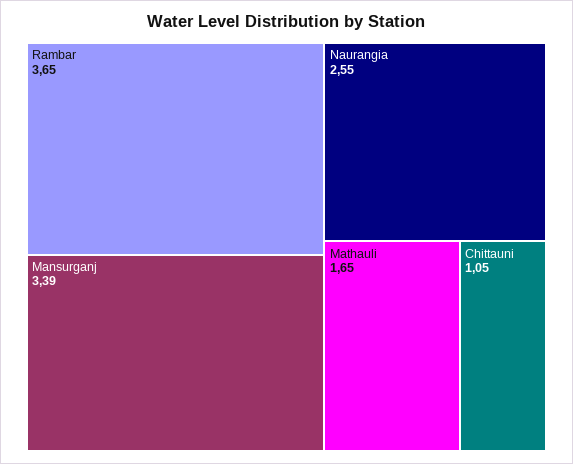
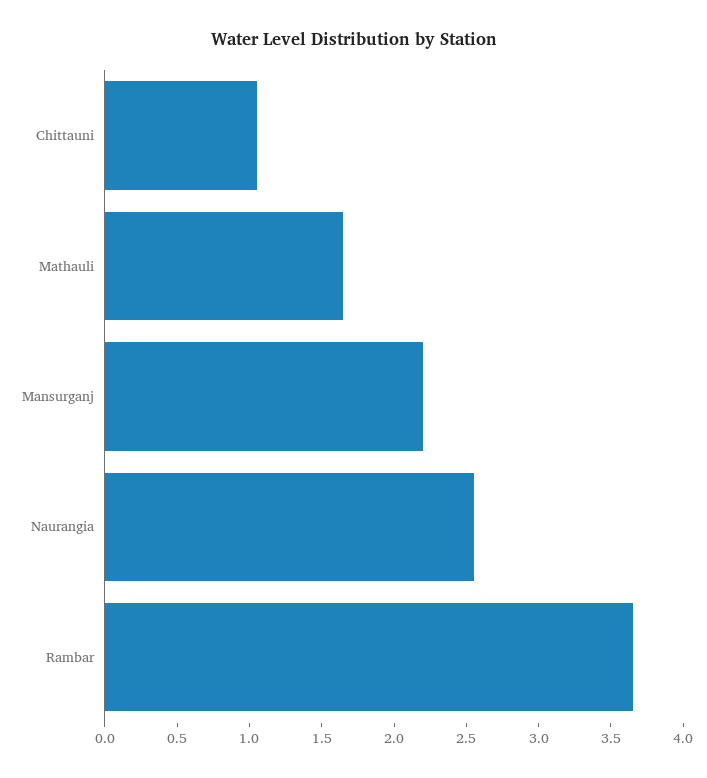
Mansurganj: 3.39 -> 2.2

